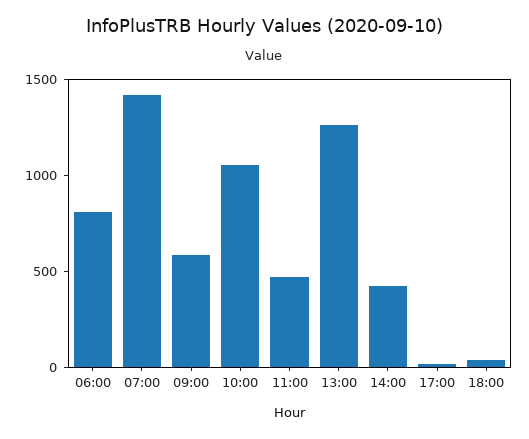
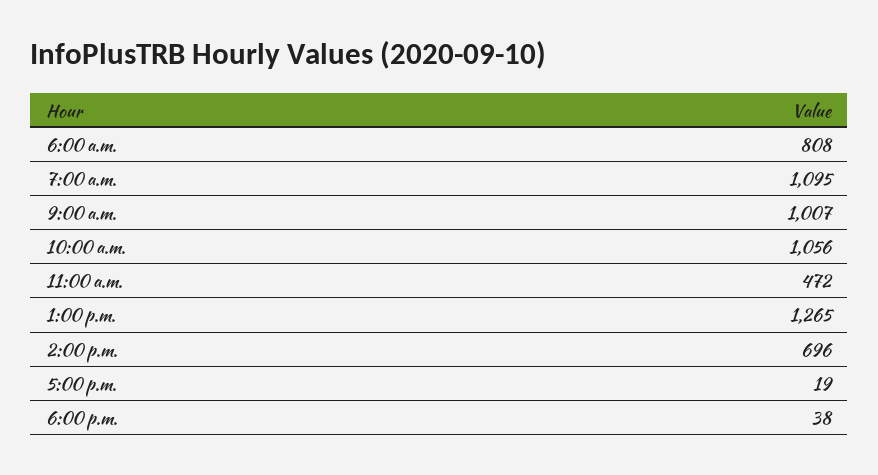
07:00: 1400 -> 1095
09:00: 600 -> 1007
14:00: 400 -> 696

